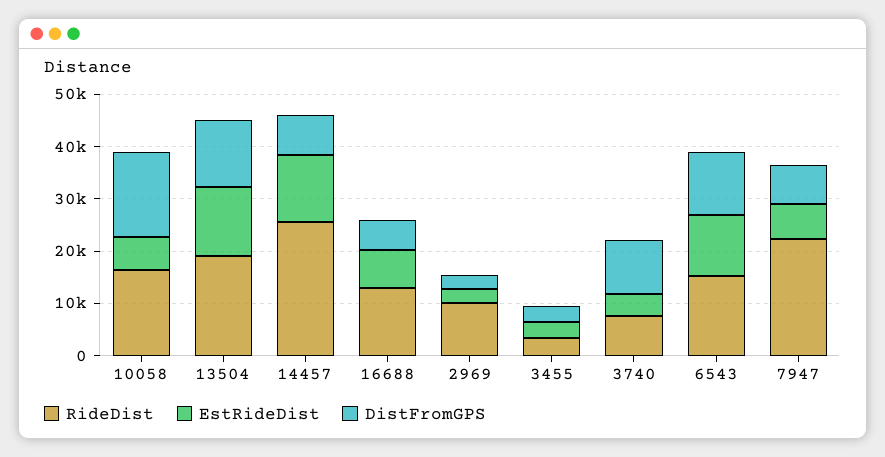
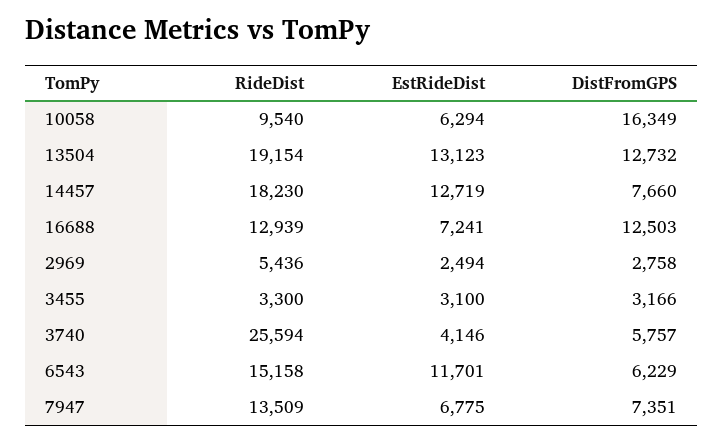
RideDist, 10058: 16000 -> 9540
RideDist, 14457: 26000 -> 18230
DistFromGPS, 16688: 6000 -> 12503
RideDist, 2969: 10000 -> 5436
RideDist, 3740: 8000 -> 25594
DistFromGPS, 3740: 10000 -> 5757
DistFromGPS, 6543: 12000 -> 6229
RideDist, 7947: 22000 -> 13509

